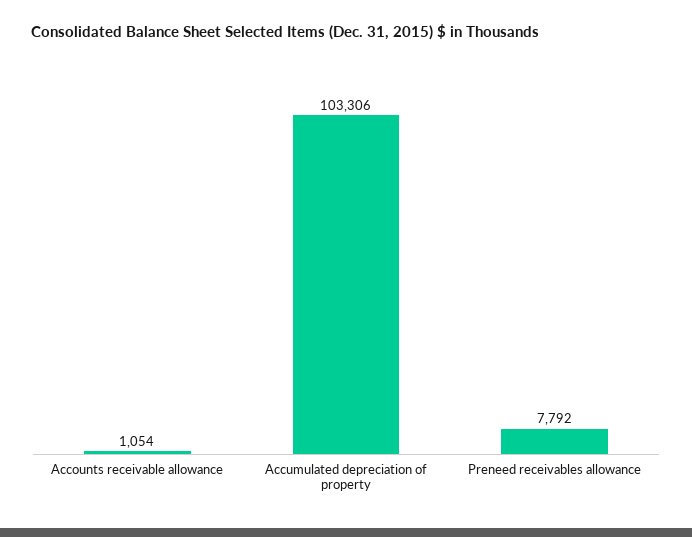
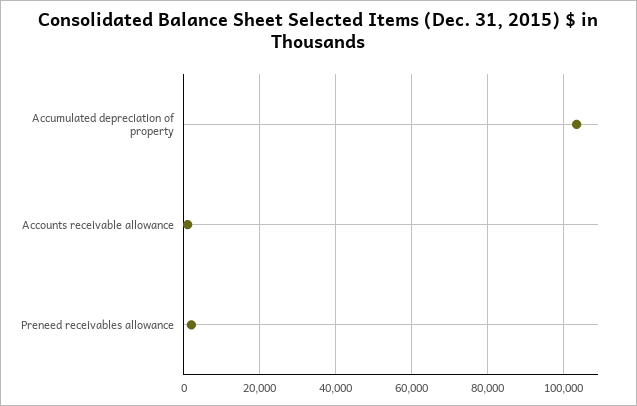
Preneed receivables allowance: 7792 -> 2000

